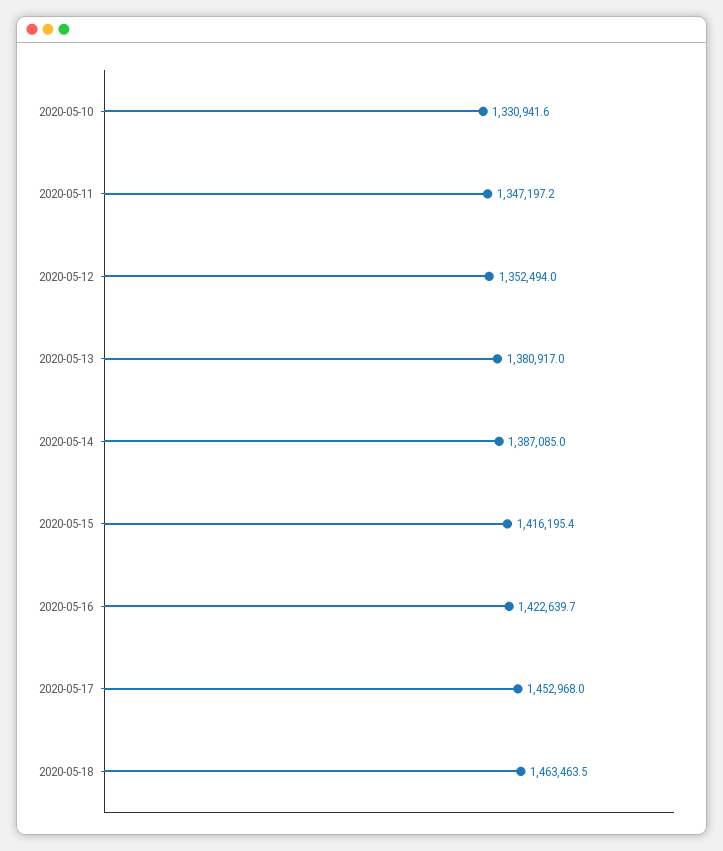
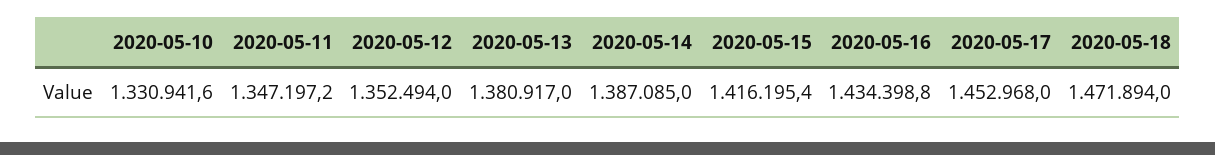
2020-05-16: 1422639.7 -> 1434398.8
2020-05-18: 1463463.5 -> 1471894

